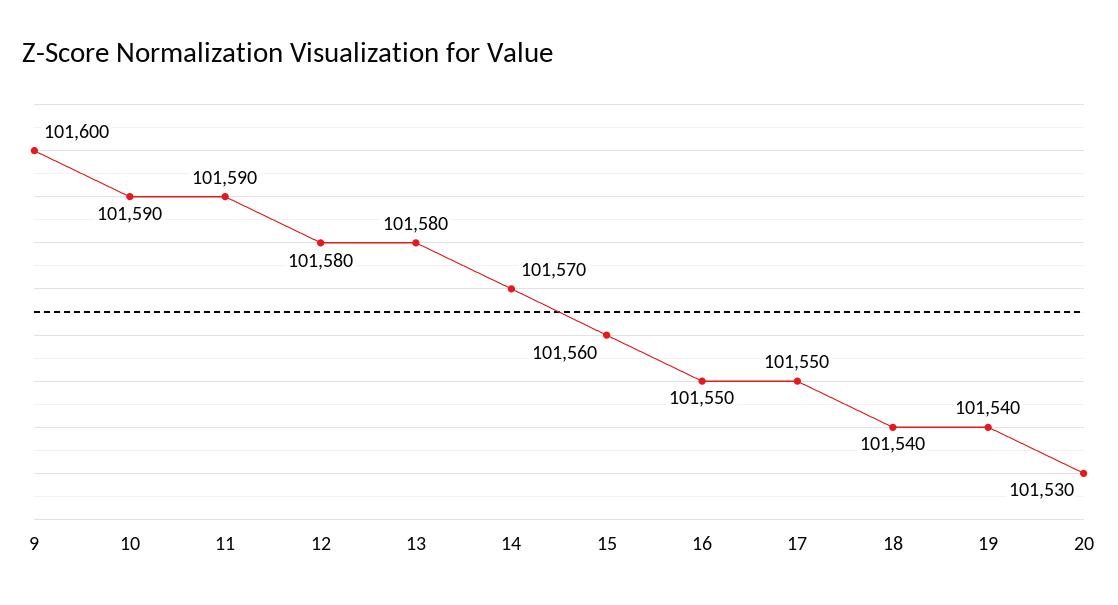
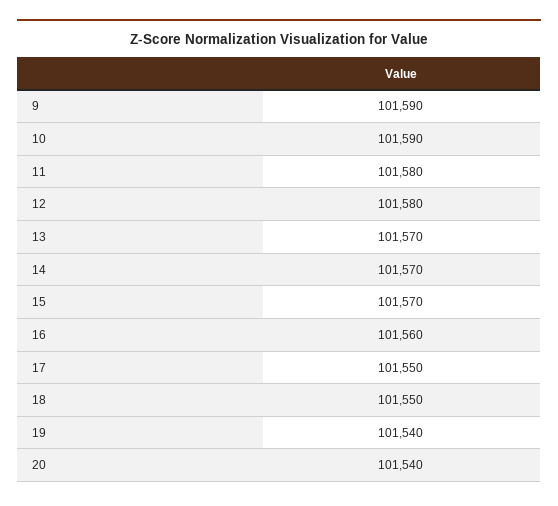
9: 101600 -> 101590
11: 101590 -> 101580
13: 101580 -> 101570
15: 101560 -> 101570
16: 101550 -> 101560
18: 101540 -> 101550
20: 101530 -> 101540

